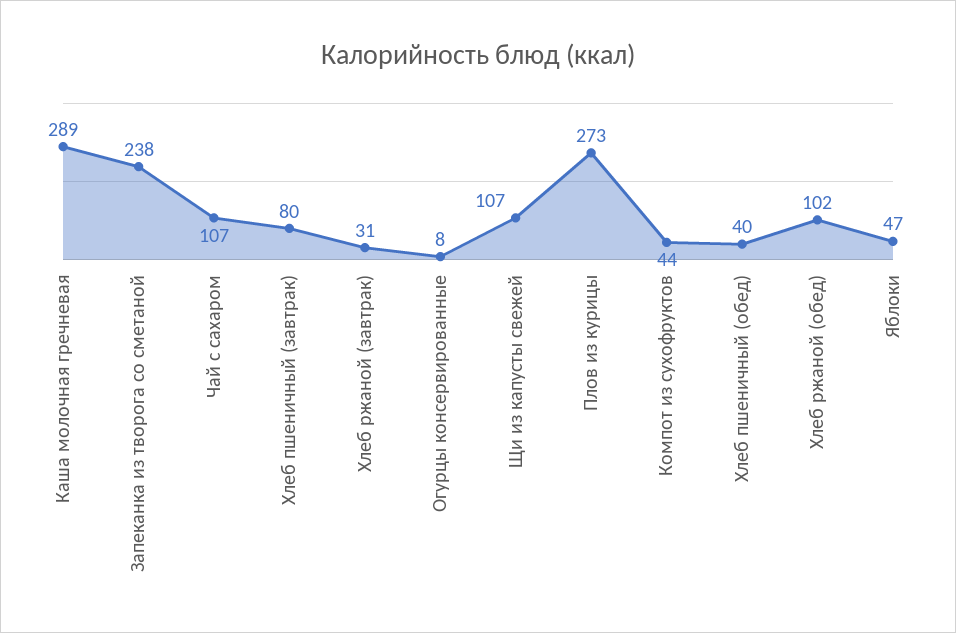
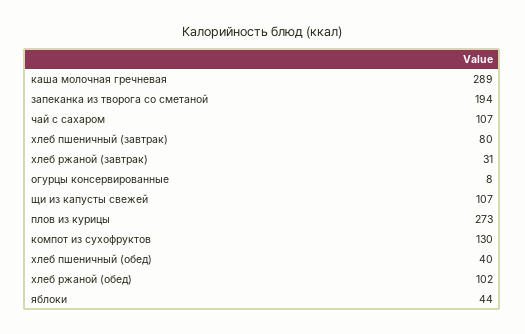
Запеканка из творога со сметаной: 238 -> 194
Компот из сухофруктов: 44 -> 130
Яблоки: 47 -> 44

